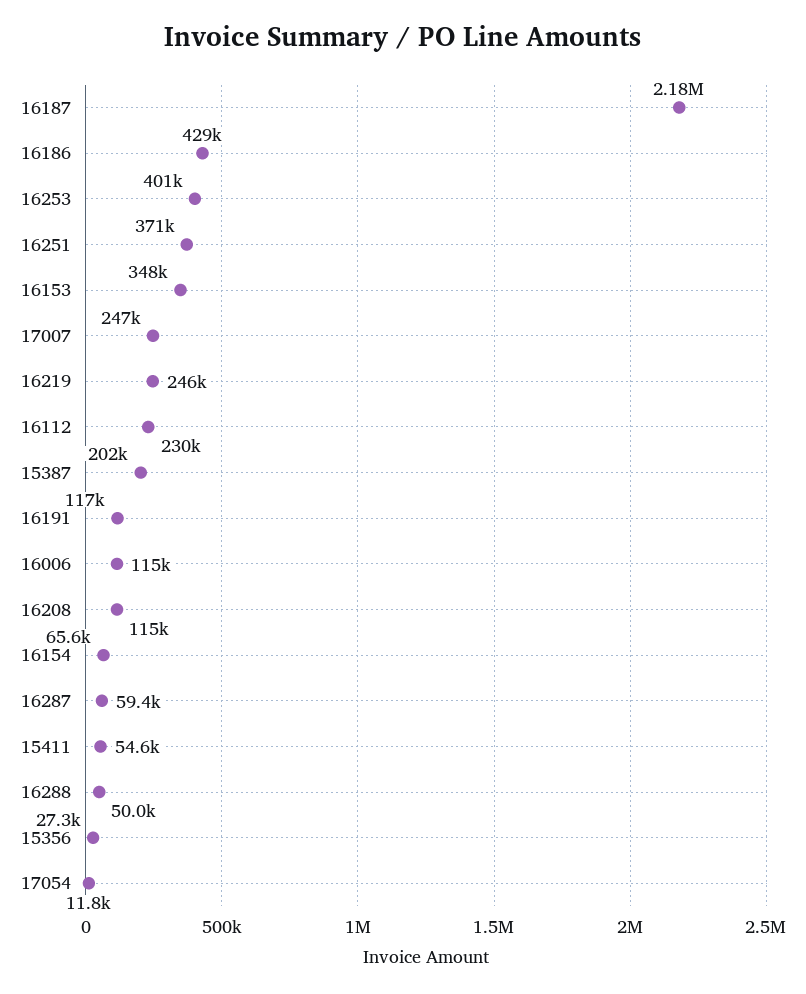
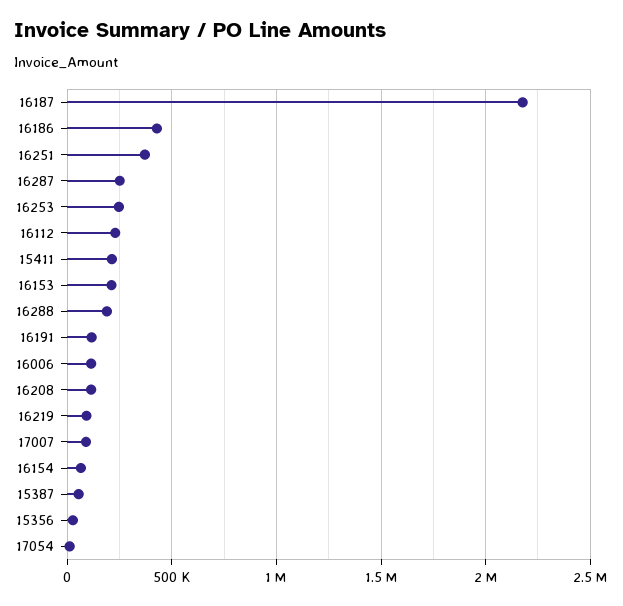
16253: 401000 -> 250000
16153: 348000 -> 200000
17007: 247000 -> 100000
16219: 246000 -> 100000
15387: 202000 -> 50000
16287: 59400 -> 250000
15411: 54600 -> 200000
16288: 50000 -> 200000

